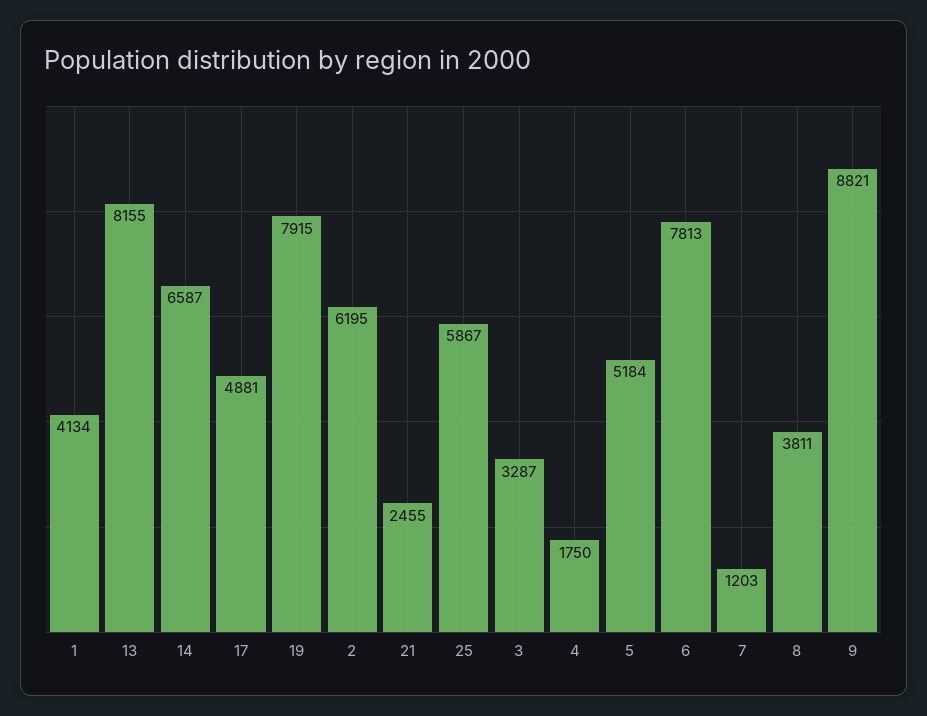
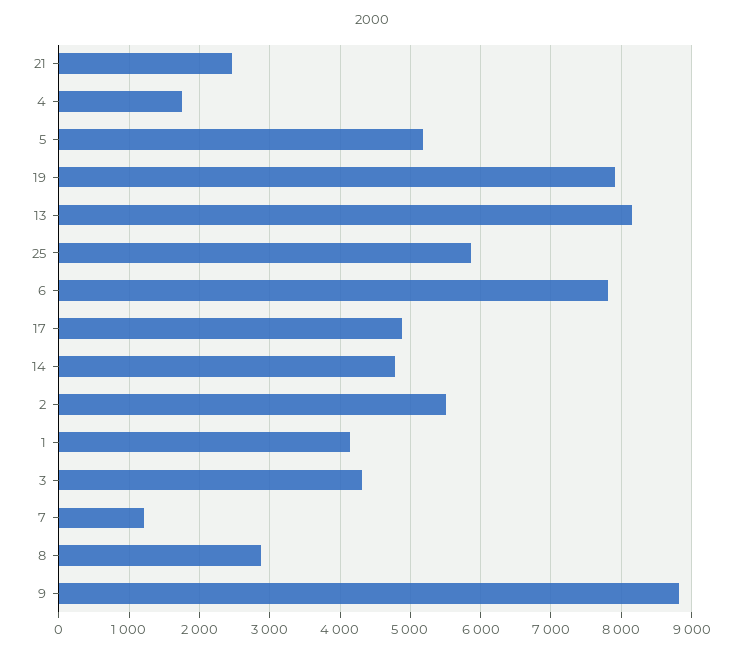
14: 6587 -> 4800
2: 6195 -> 5500
3: 3287 -> 4300
8: 3811 -> 2900

